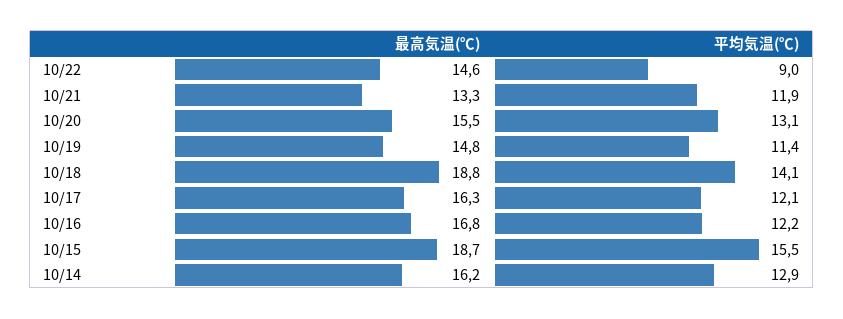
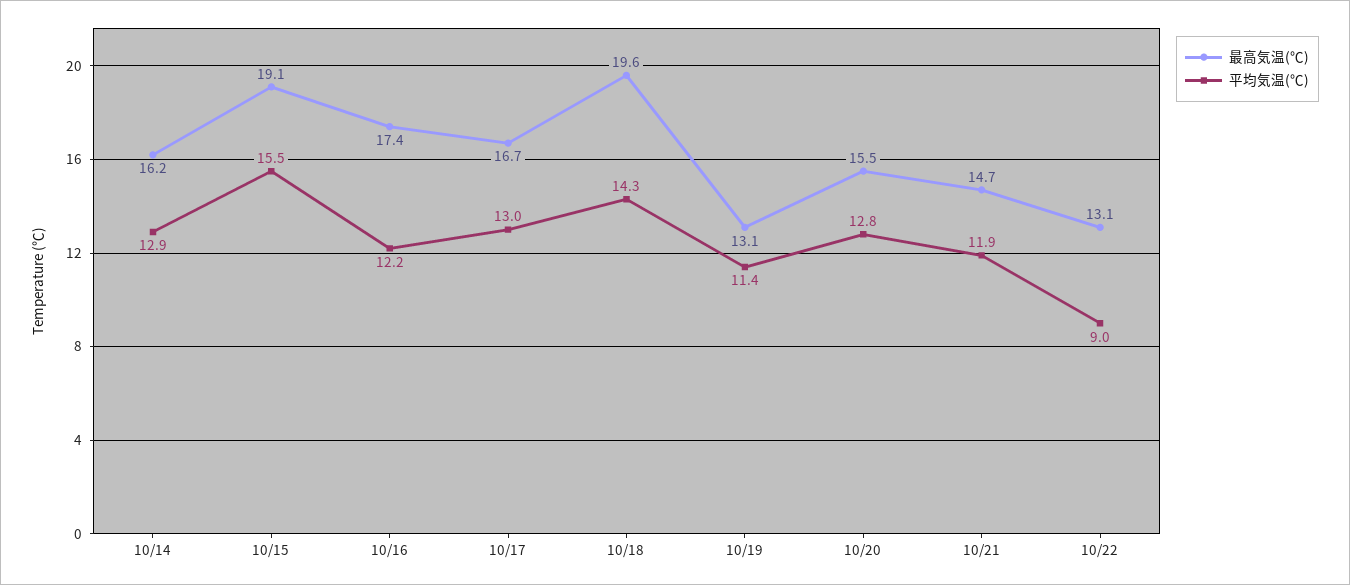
最高気温(℃), 10/22: 14.6 -> 13.1
最高気温(℃), 10/21: 13.3 -> 14.7
平均気温(℃), 10/20: 13.1 -> 12.8
最高気温(℃), 10/19: 14.8 -> 13.1
最高気温(℃), 10/18: 18.8 -> 19.6
平均気温(℃), 10/18: 14.1 -> 14.3
最高気温(℃), 10/17: 16.3 -> 16.7
平均気温(℃), 10/17: 12.1 -> 13
最高気温(℃), 10/16: 16.8 -> 17.4
最高気温(℃), 10/15: 18.7 -> 19.1

